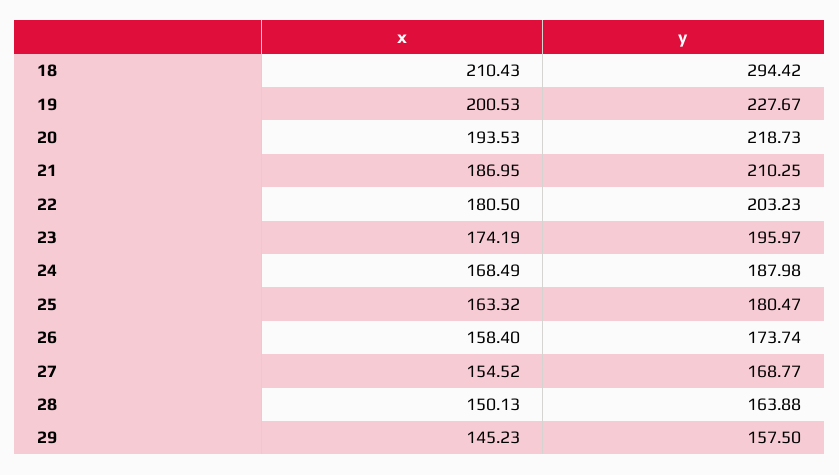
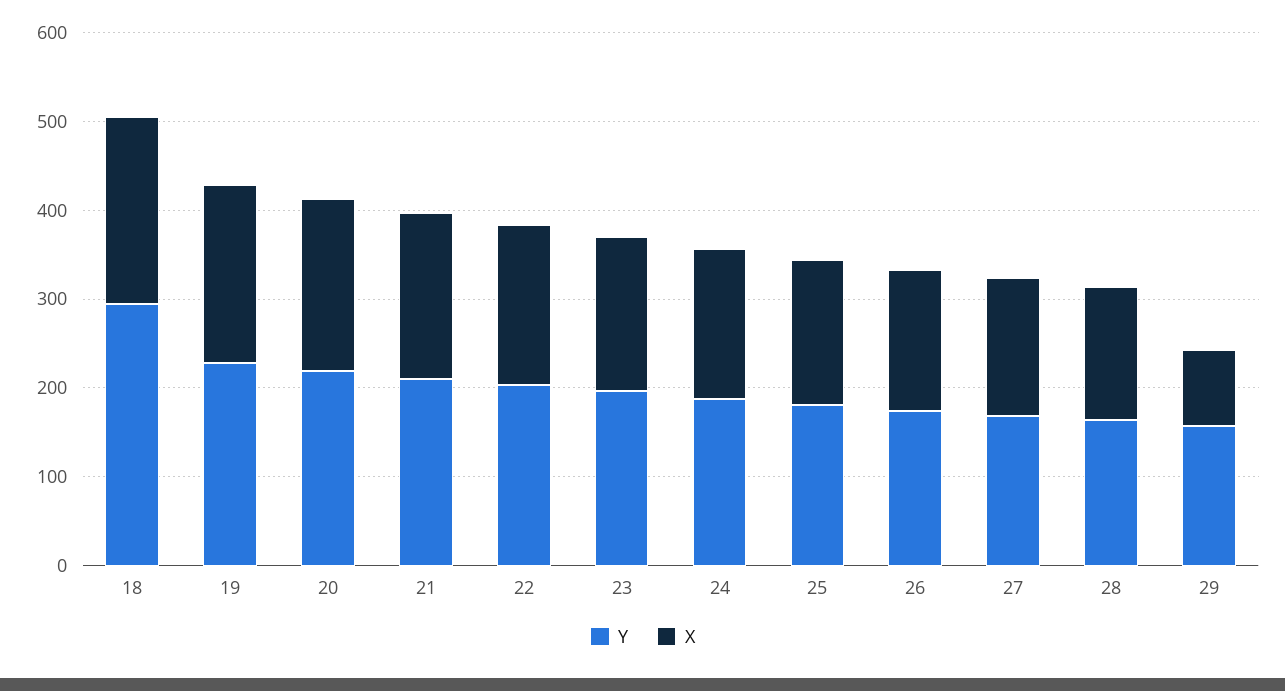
x, 29: 145.23 -> 80

